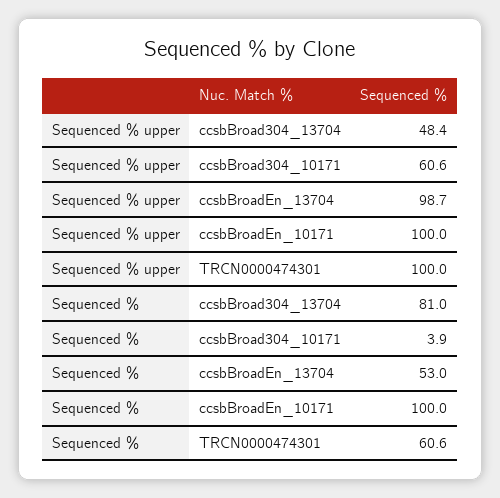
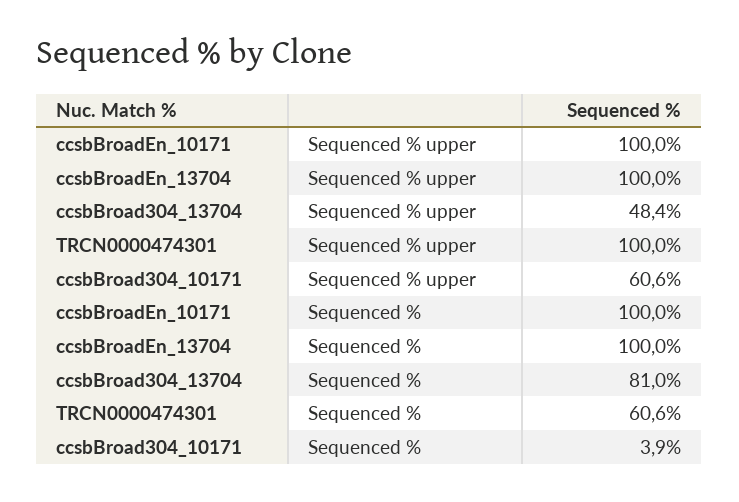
Sequenced % upper, ccsbBroadEn_13704: 98.7 -> 100
Sequenced %, ccsbBroadEn_13704: 53 -> 100

